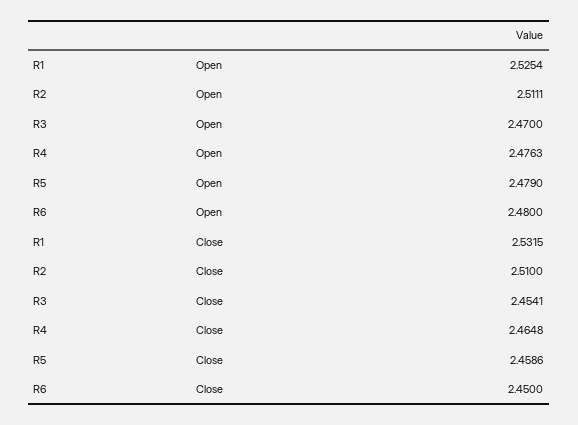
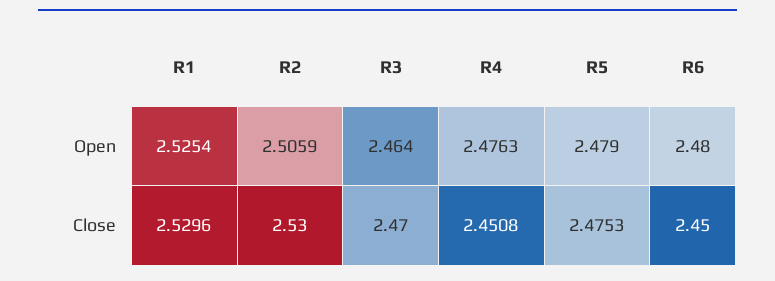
R2, Open: 2.5111 -> 2.5059
R3, Open: 2.47 -> 2.464
R1, Close: 2.5315 -> 2.5296
R2, Close: 2.51 -> 2.53
R3, Close: 2.4541 -> 2.47
R4, Close: 2.4648 -> 2.4508
R5, Close: 2.4586 -> 2.4753

